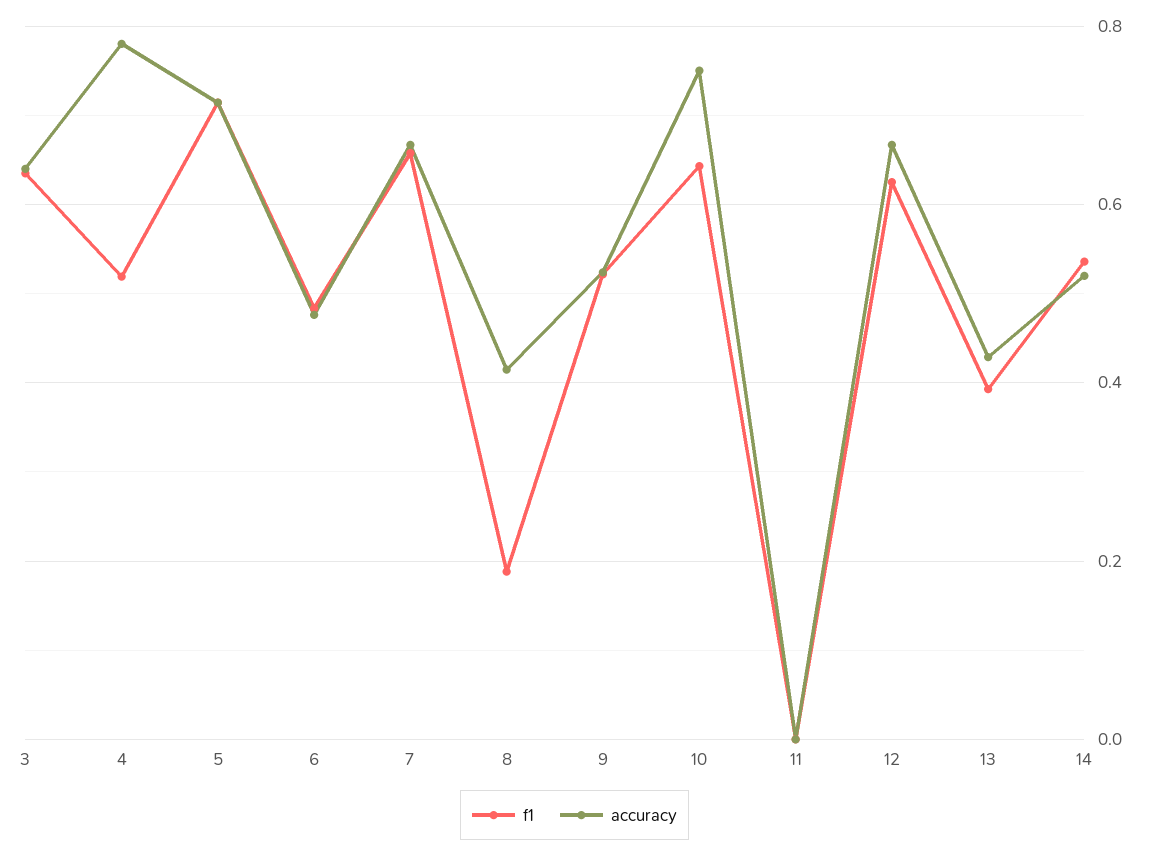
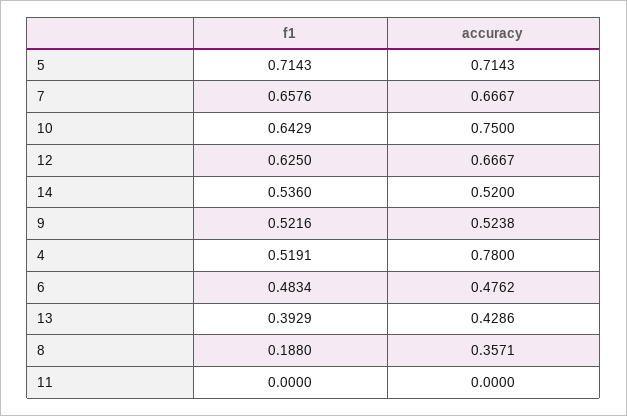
f1, 3: 0.64 -> none
accuracy, 3: 0.64 -> none
accuracy, 8: 0.42 -> 0.3571

